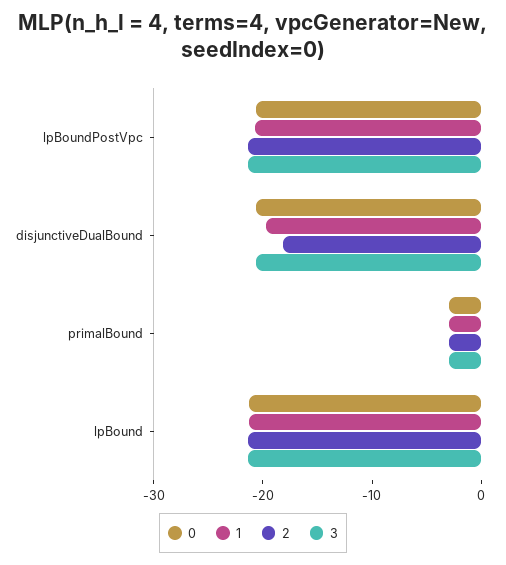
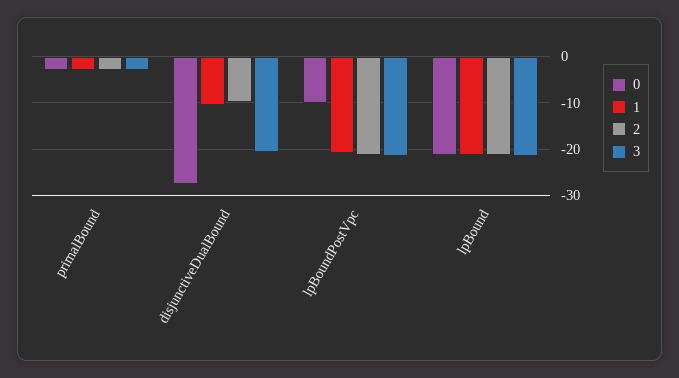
0, lpBoundPostVpc: -20 -> -10
0, disjunctiveDualBound: -20 -> -28
1, disjunctiveDualBound: -20 -> -10
2, disjunctiveDualBound: -18 -> -10

